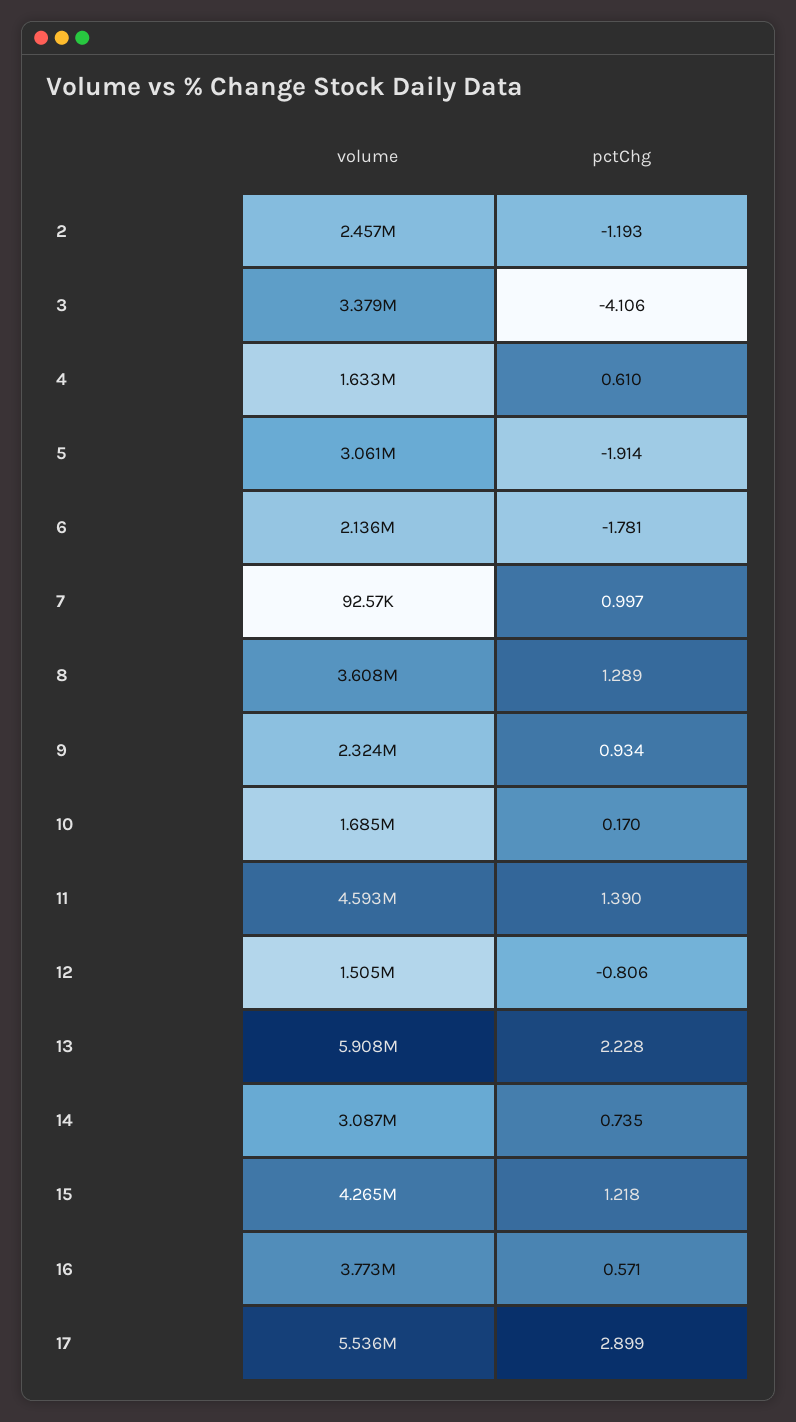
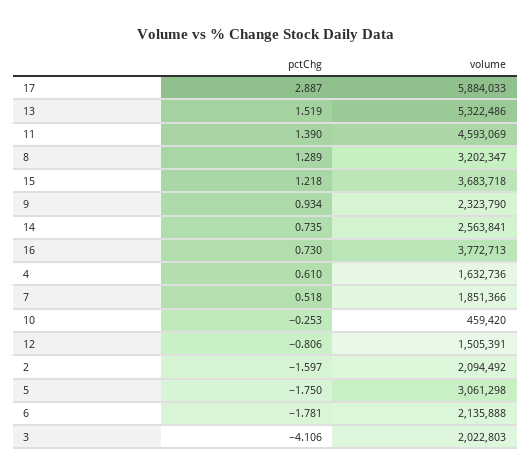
volume, 2: 2457000 -> 2094492
pctChg, 2: -1.193 -> -1.597
volume, 3: 3379000 -> 2022803
pctChg, 5: -1.914 -> -1.75
volume, 7: 92570 -> 1851366
pctChg, 7: 0.997 -> 0.518
volume, 8: 3608000 -> 3202347
volume, 10: 1685000 -> 459420
pctChg, 10: 0.17 -> -0.253
volume, 13: 5908000 -> 5322486
pctChg, 13: 2.228 -> 1.519
volume, 14: 3087000 -> 2563841
volume, 15: 4265000 -> 3683718
pctChg, 16: 0.571 -> 0.73
volume, 17: 5536000 -> 5884033
pctChg, 17: 2.899 -> 2.887

